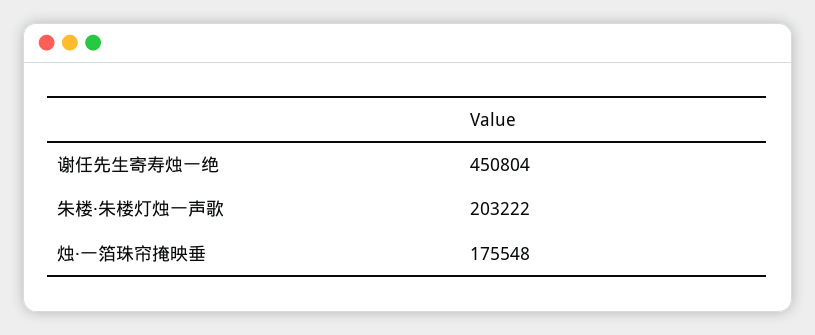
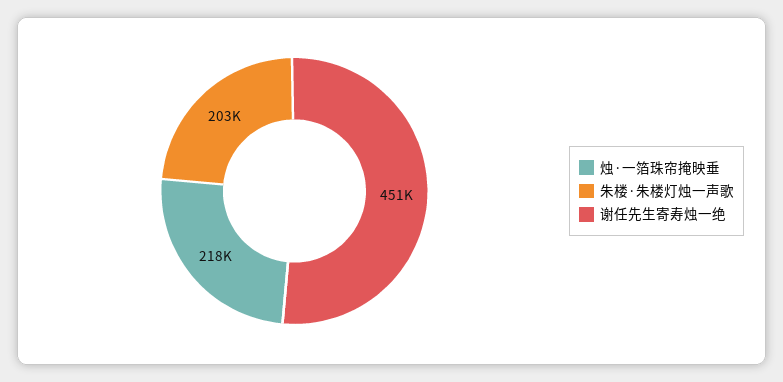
烛·一箔珠帘掩映垂: 175548 -> 218000

